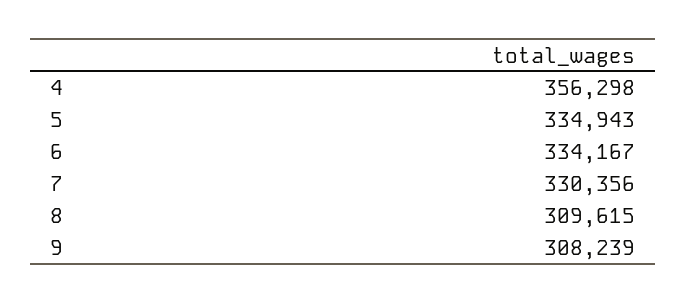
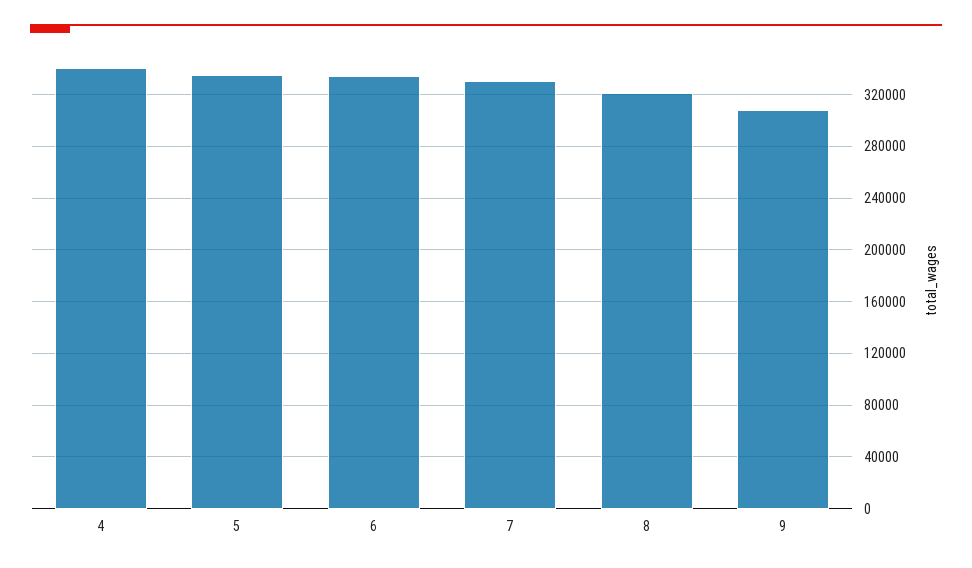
4: 356298 -> 340000
8: 309615 -> 320000

